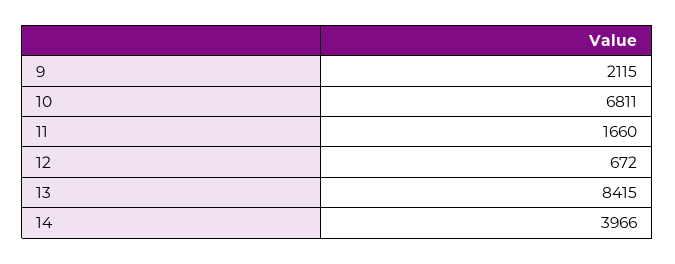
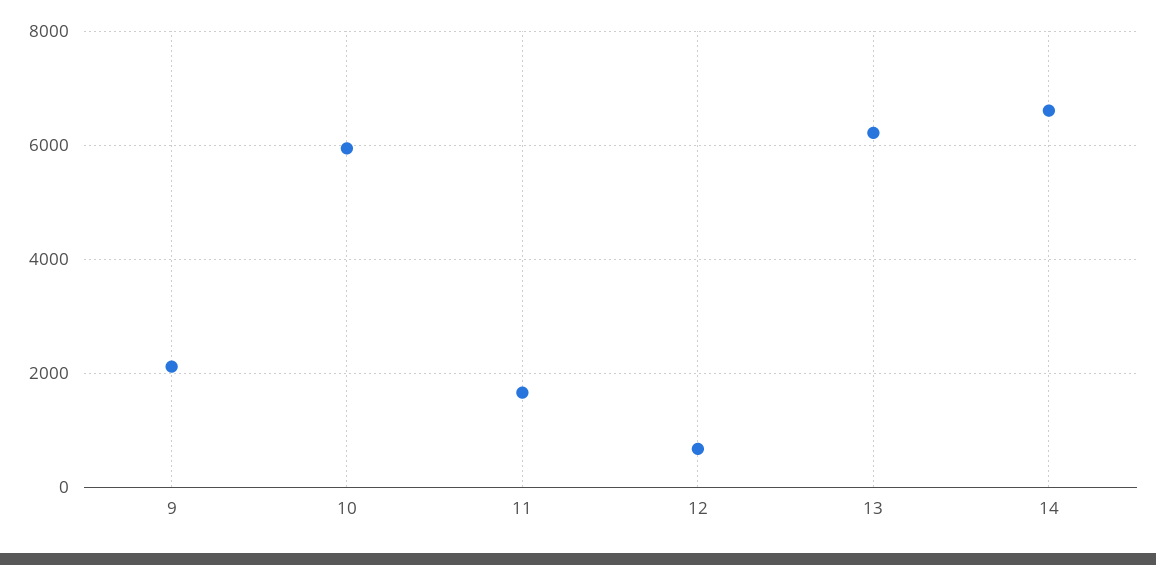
10: 6811 -> 6000
13: 8415 -> 6200
14: 3966 -> 6600

